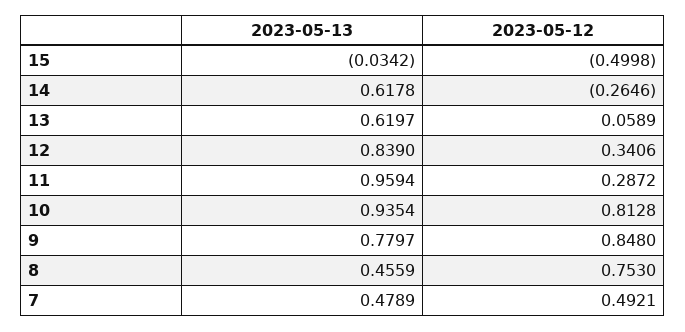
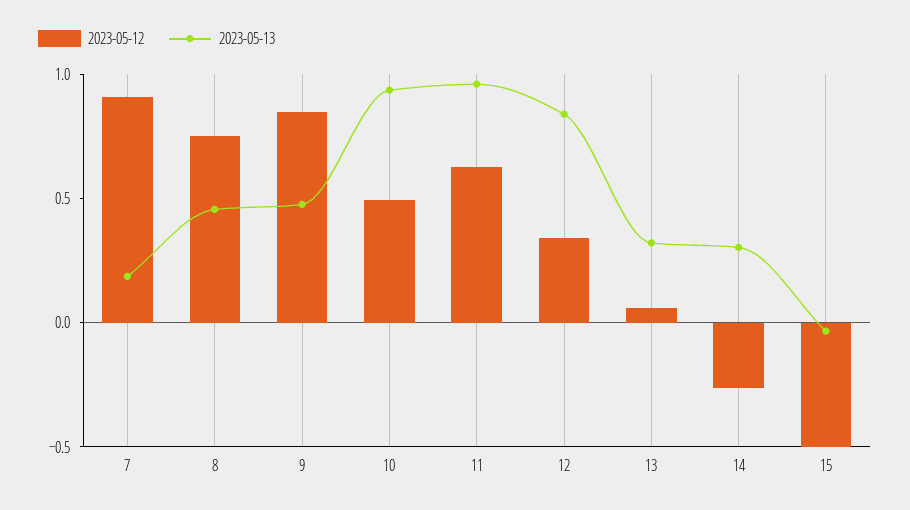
2023-05-13, 14: 0.6178 -> 0.3
2023-05-13, 13: 0.6197 -> 0.3
2023-05-12, 11: 0.2872 -> 0.6
2023-05-12, 10: 0.8128 -> 0.5
2023-05-13, 9: 0.7797 -> 0.5
2023-05-13, 7: 0.4789 -> 0.2
2023-05-12, 7: 0.4921 -> 0.9

